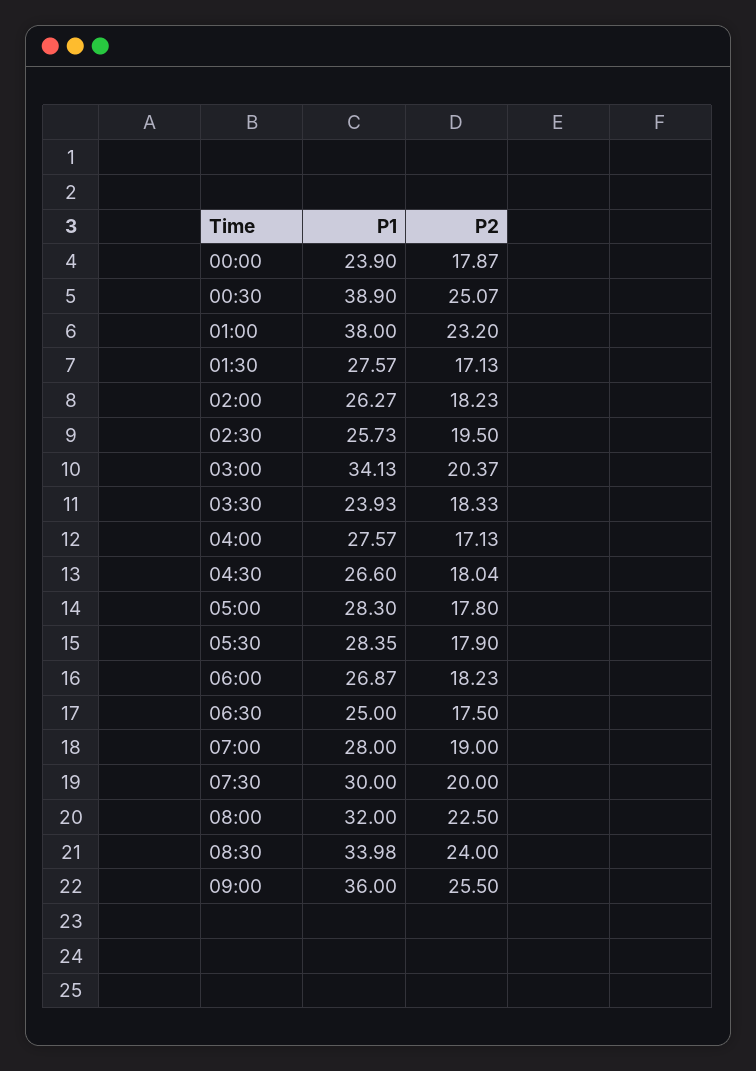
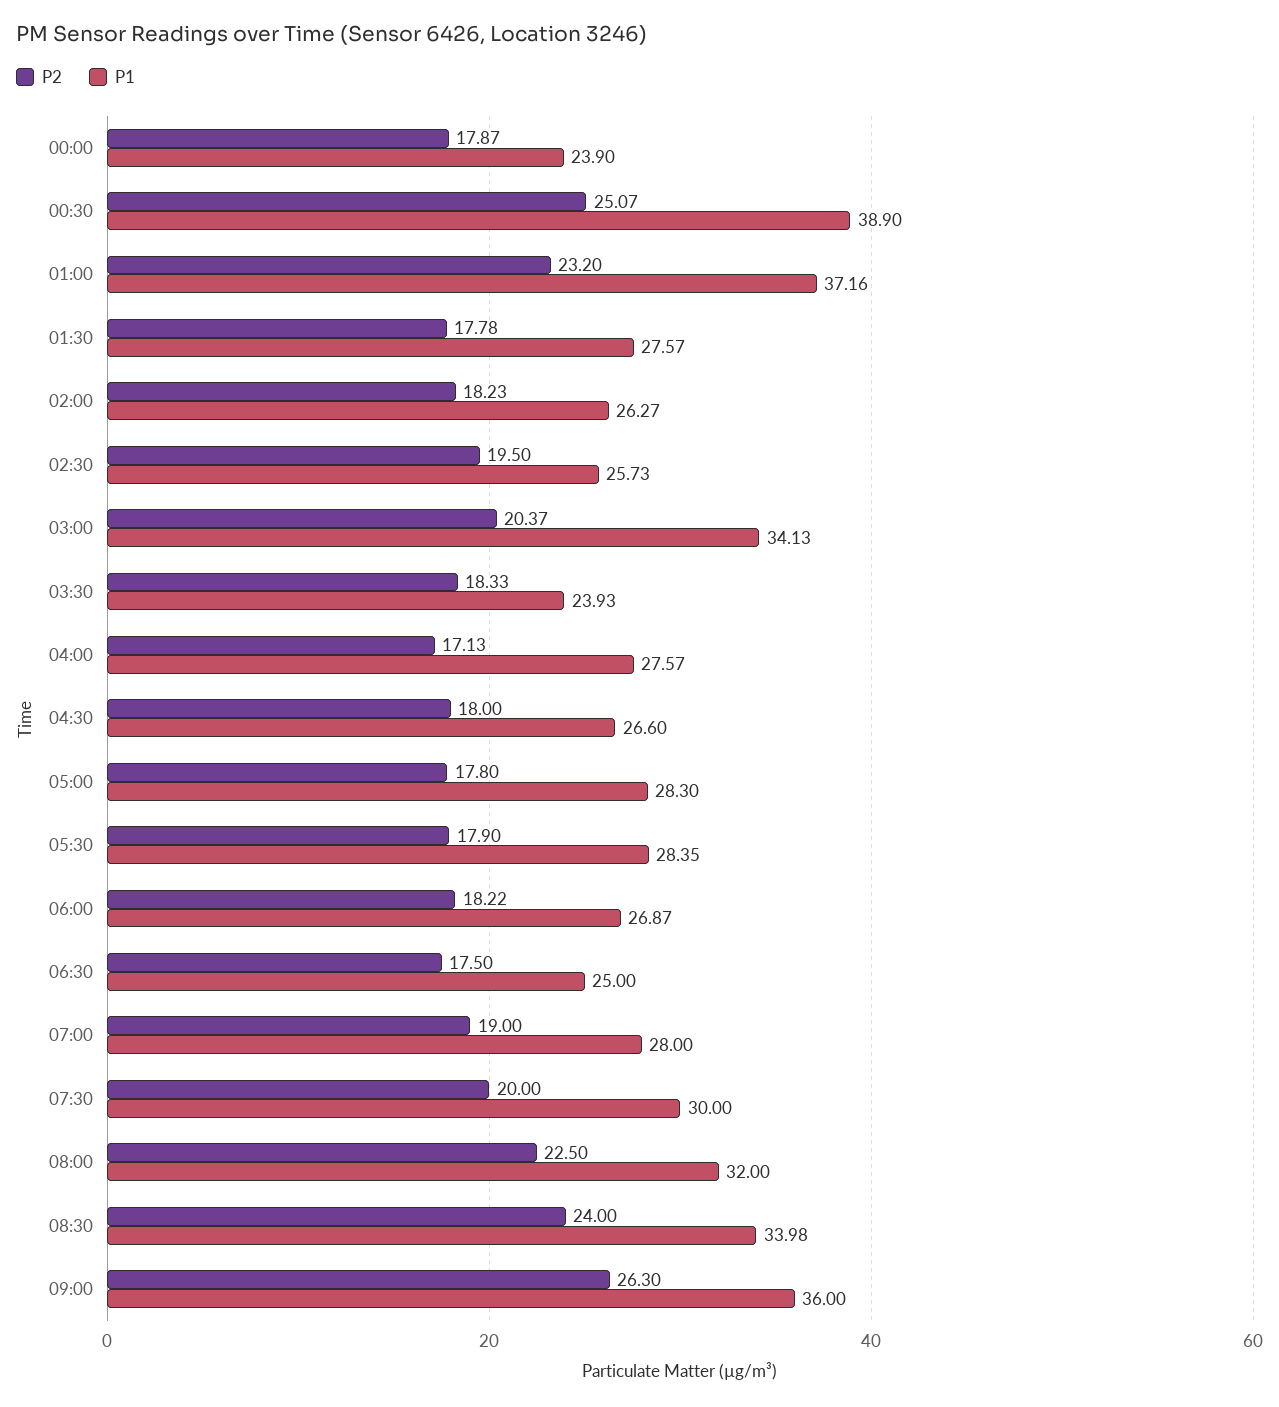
P1, 01:00: 38 -> 37.16
P2, 01:30: 17.13 -> 17.78
P2, 04:30: 18.04 -> 18
P2, 06:00: 18.23 -> 18.22
P2, 09:00: 25.5 -> 26.3

